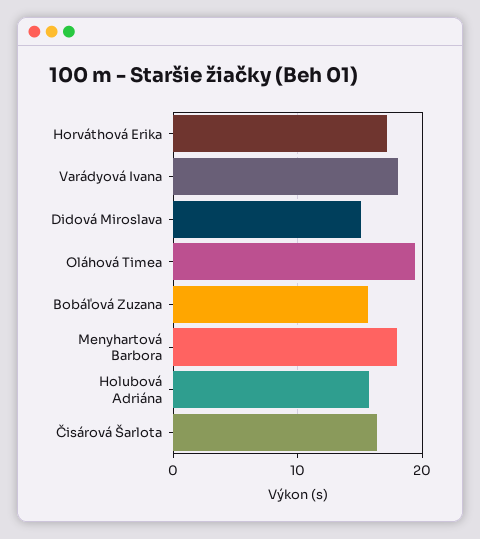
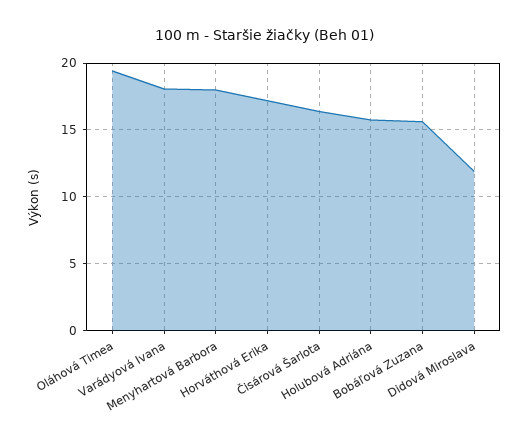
Didová Miroslava: 15 -> 12

